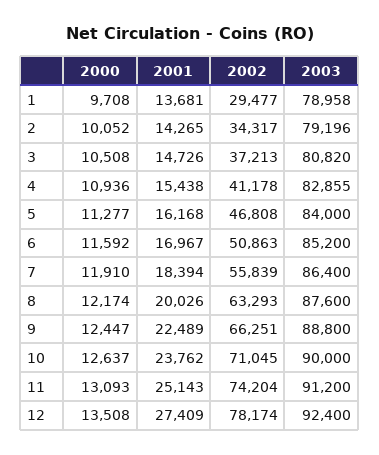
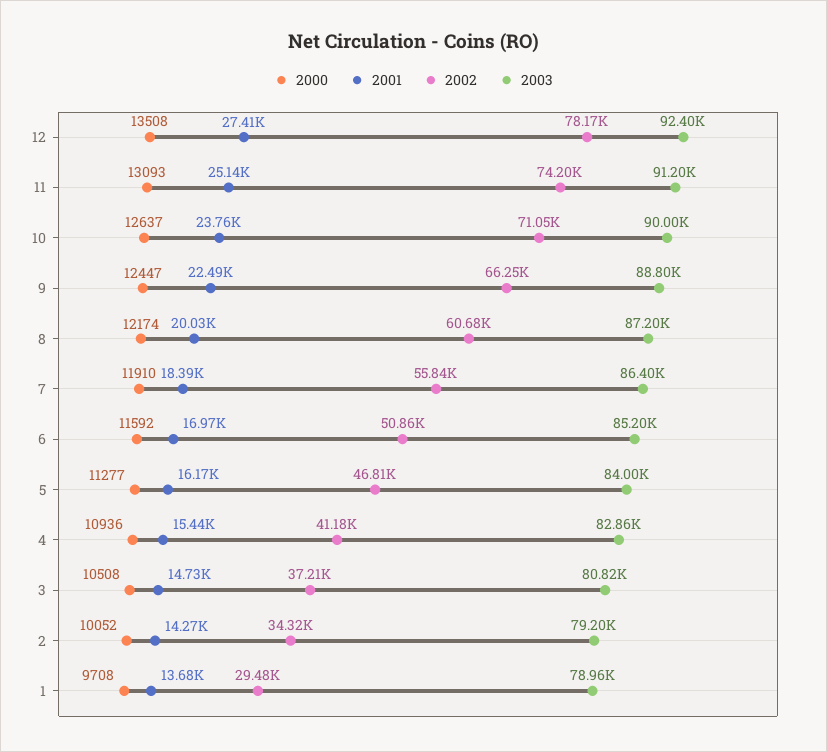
2002, 8: 63293 -> 60680
2003, 8: 87600 -> 87200

